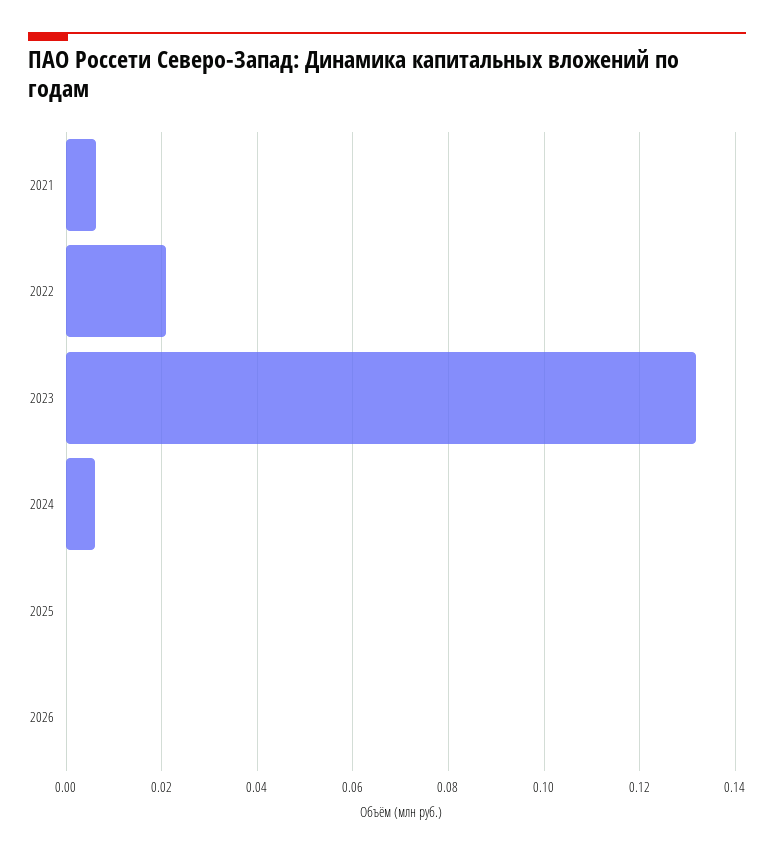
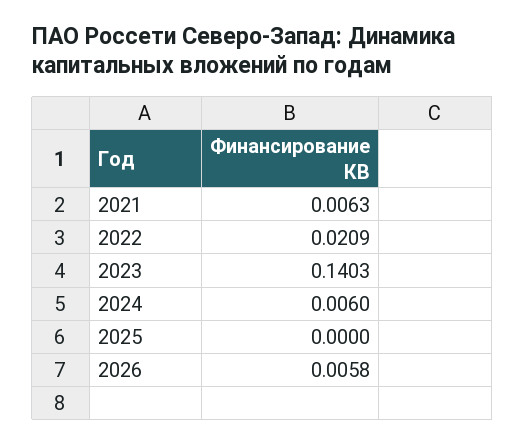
2023: 0.132 -> 0.1403
2026: 0 -> 0.0058

